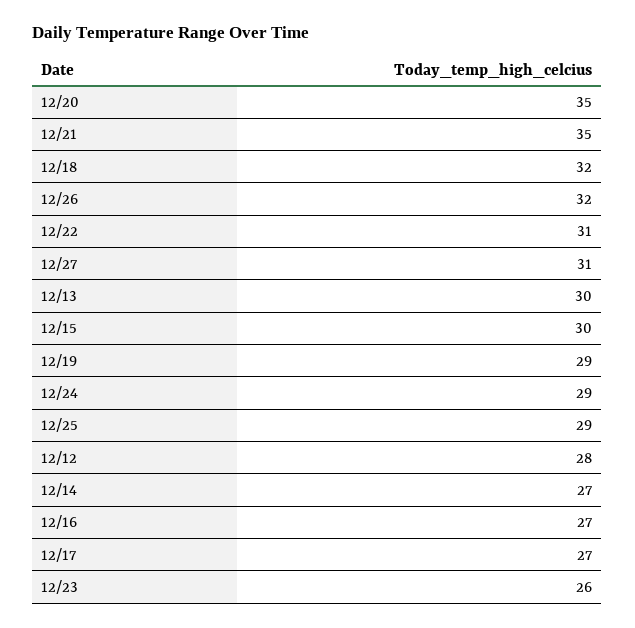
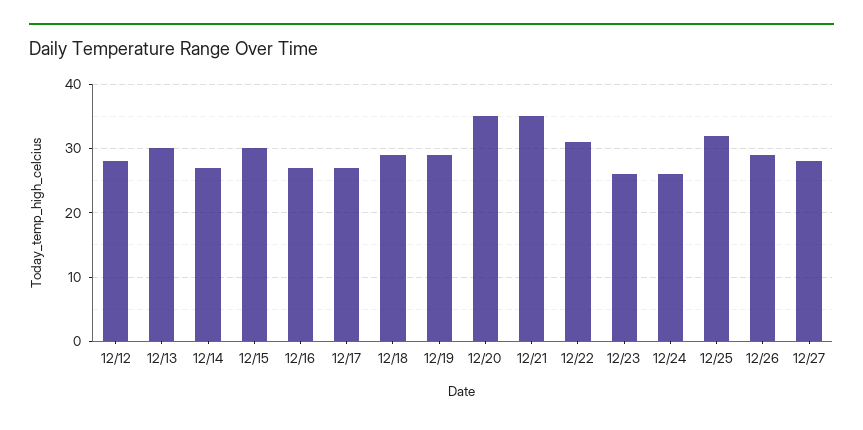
12/18: 32 -> 29
12/26: 32 -> 29
12/27: 31 -> 28
12/24: 29 -> 26
12/25: 29 -> 32

